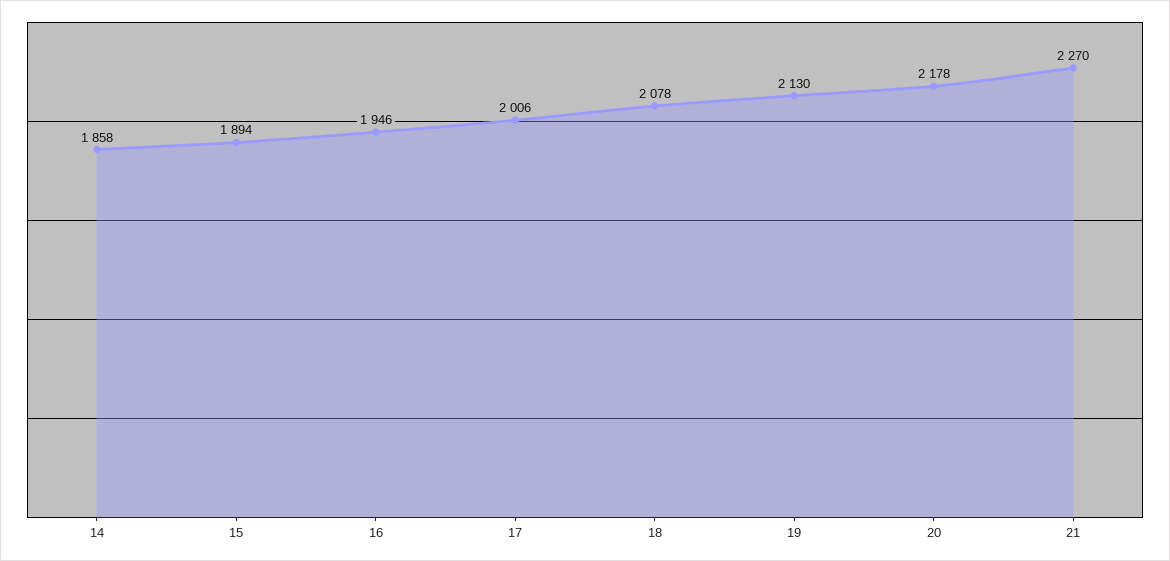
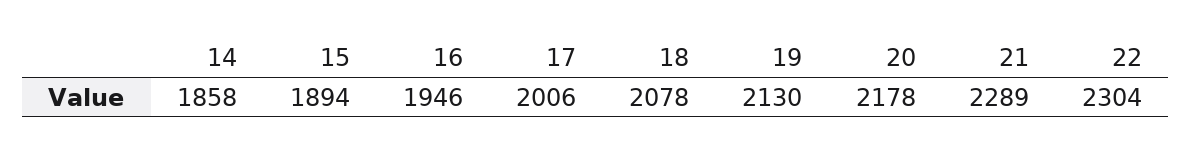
21: 2270 -> 2289
22: none -> 2304

